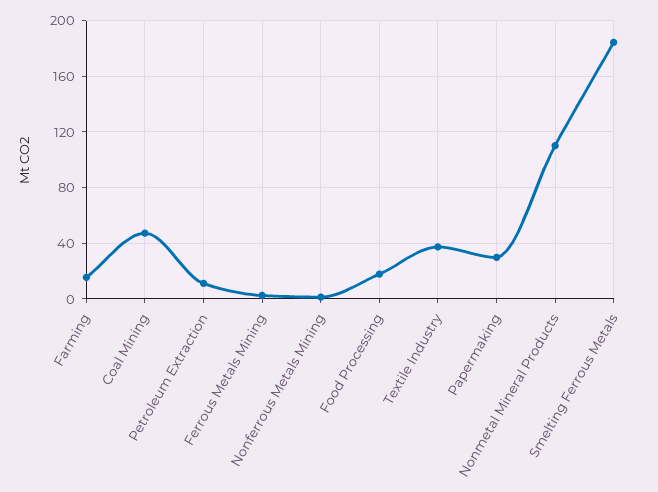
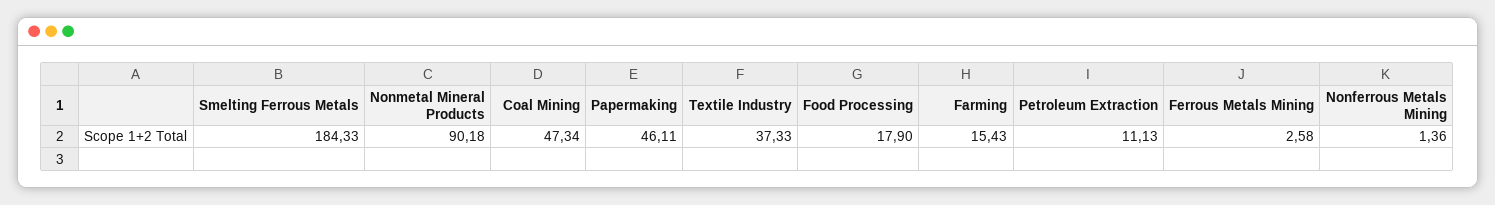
Papermaking: 30 -> 46.11
Nonmetal Mineral Products: 110 -> 90.18

